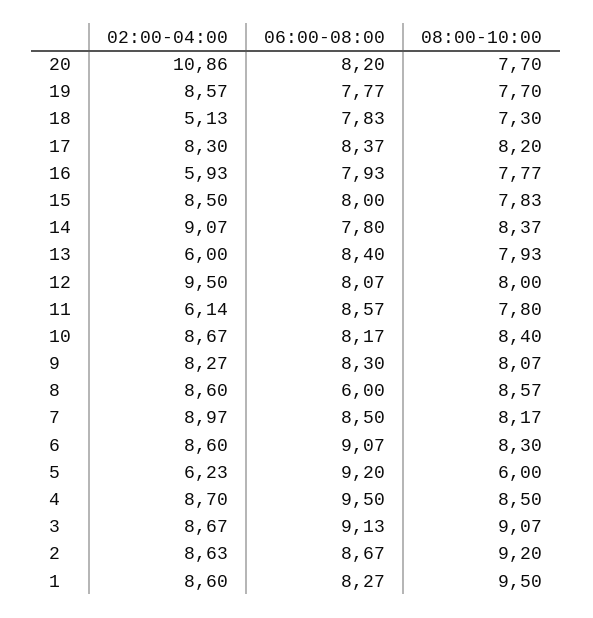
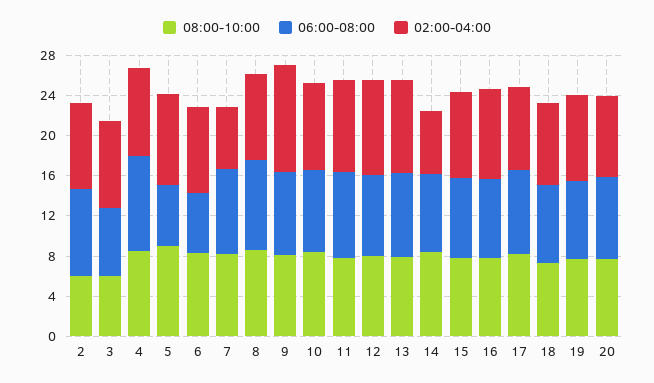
02:00-04:00, 20: 10.86 -> 8
02:00-04:00, 18: 5.13 -> 8
02:00-04:00, 16: 5.93 -> 9
02:00-04:00, 14: 9.07 -> 6
02:00-04:00, 13: 6 -> 9
02:00-04:00, 11: 6.14 -> 9
02:00-04:00, 9: 8.27 -> 11
06:00-08:00, 8: 6 -> 9
02:00-04:00, 7: 8.97 -> 6
06:00-08:00, 6: 9.07 -> 6
02:00-04:00, 5: 6.23 -> 9
06:00-08:00, 5: 9.2 -> 6
08:00-10:00, 5: 6 -> 9
06:00-08:00, 3: 9.13 -> 7
08:00-10:00, 3: 9.07 -> 6
08:00-10:00, 2: 9.2 -> 6
02:00-04:00, 1: 8.6 -> none
06:00-08:00, 1: 8.27 -> none
08:00-10:00, 1: 9.5 -> none

